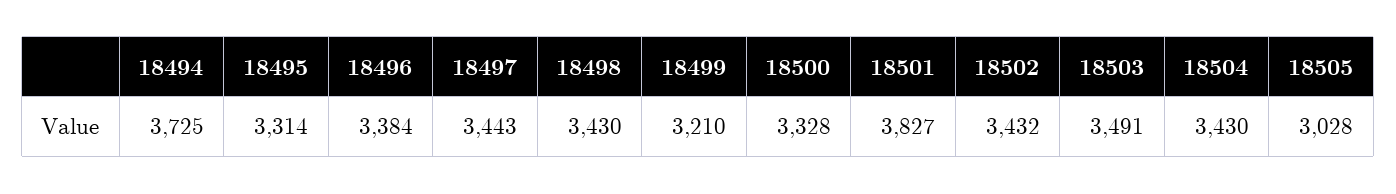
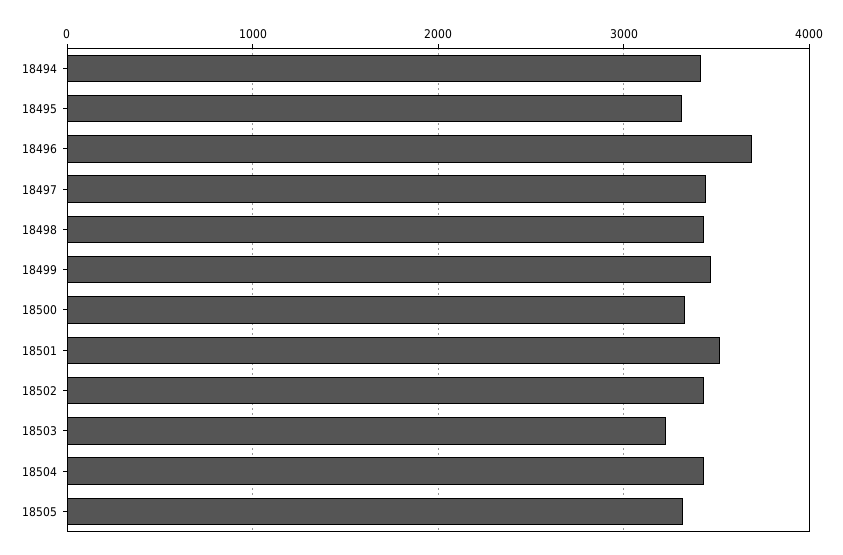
18494: 3725 -> 3400
18496: 3384 -> 3700
18499: 3210 -> 3500
18501: 3827 -> 3500
18503: 3491 -> 3200
18505: 3028 -> 3300

